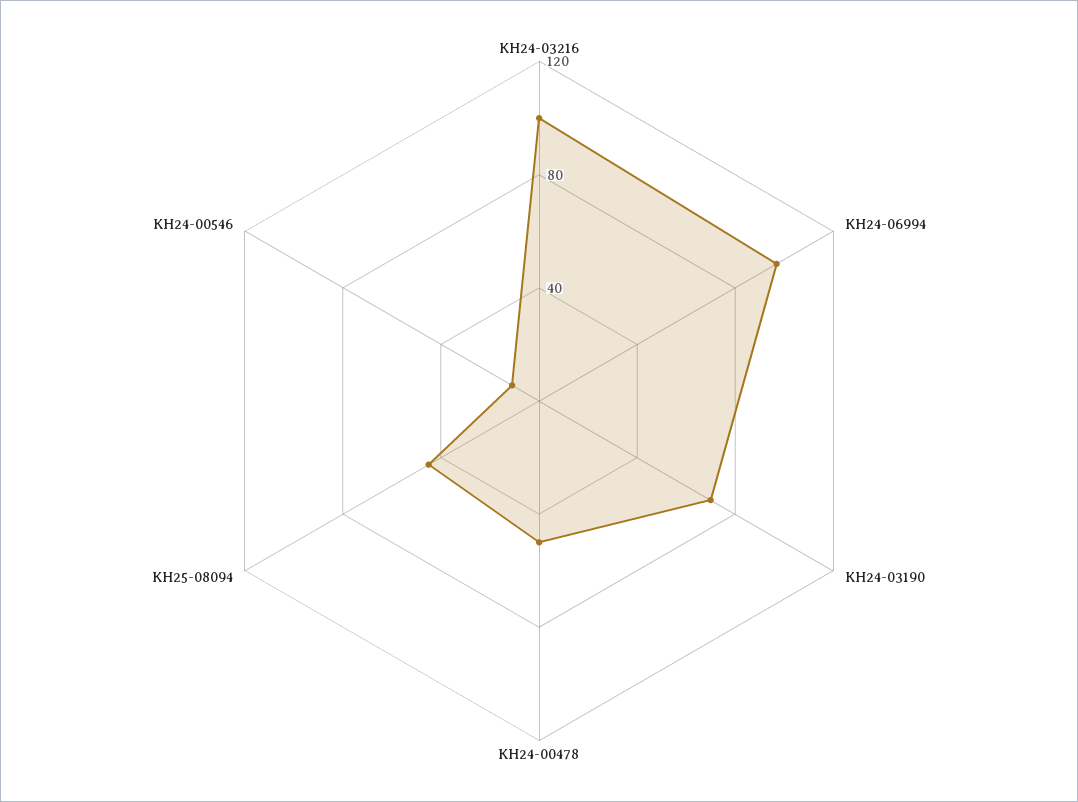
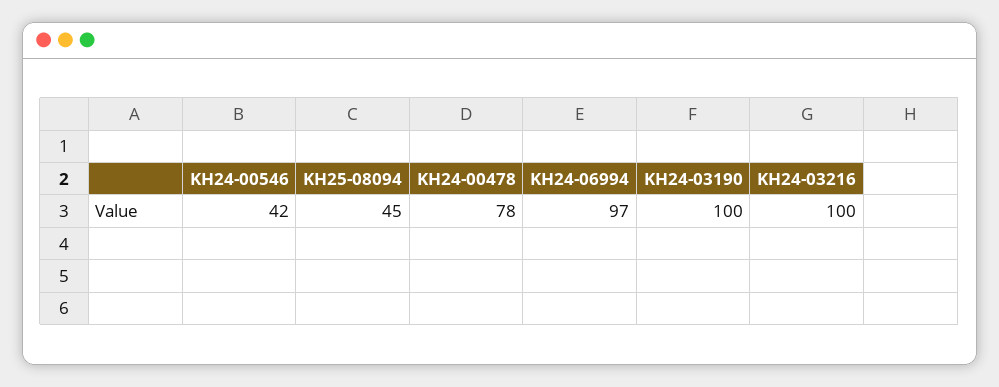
KH24-03190: 70 -> 100
KH24-00478: 50 -> 78
KH24-00546: 10 -> 42

